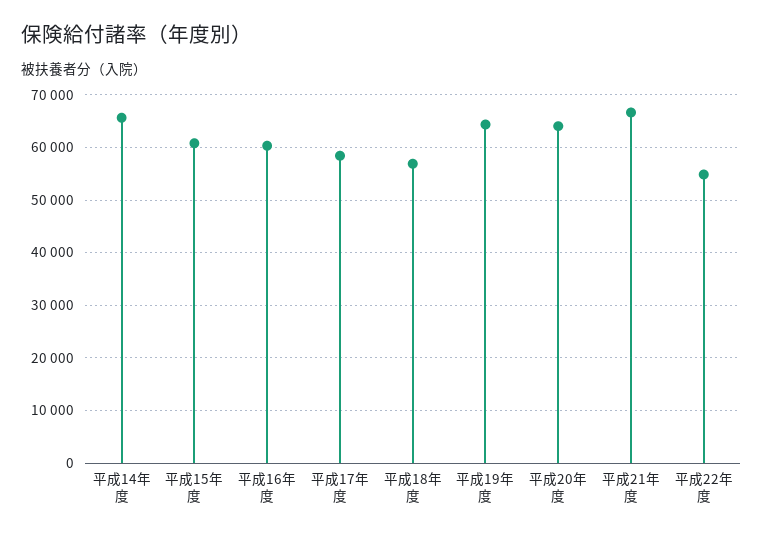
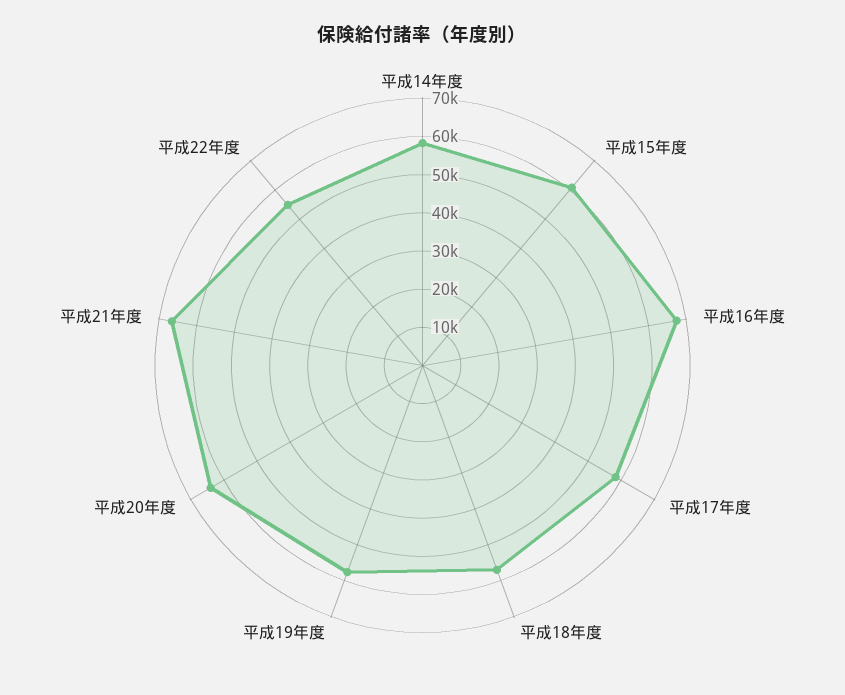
平成14年度: 66000 -> 57500
平成16年度: 60000 -> 67500
平成19年度: 64000 -> 57500

